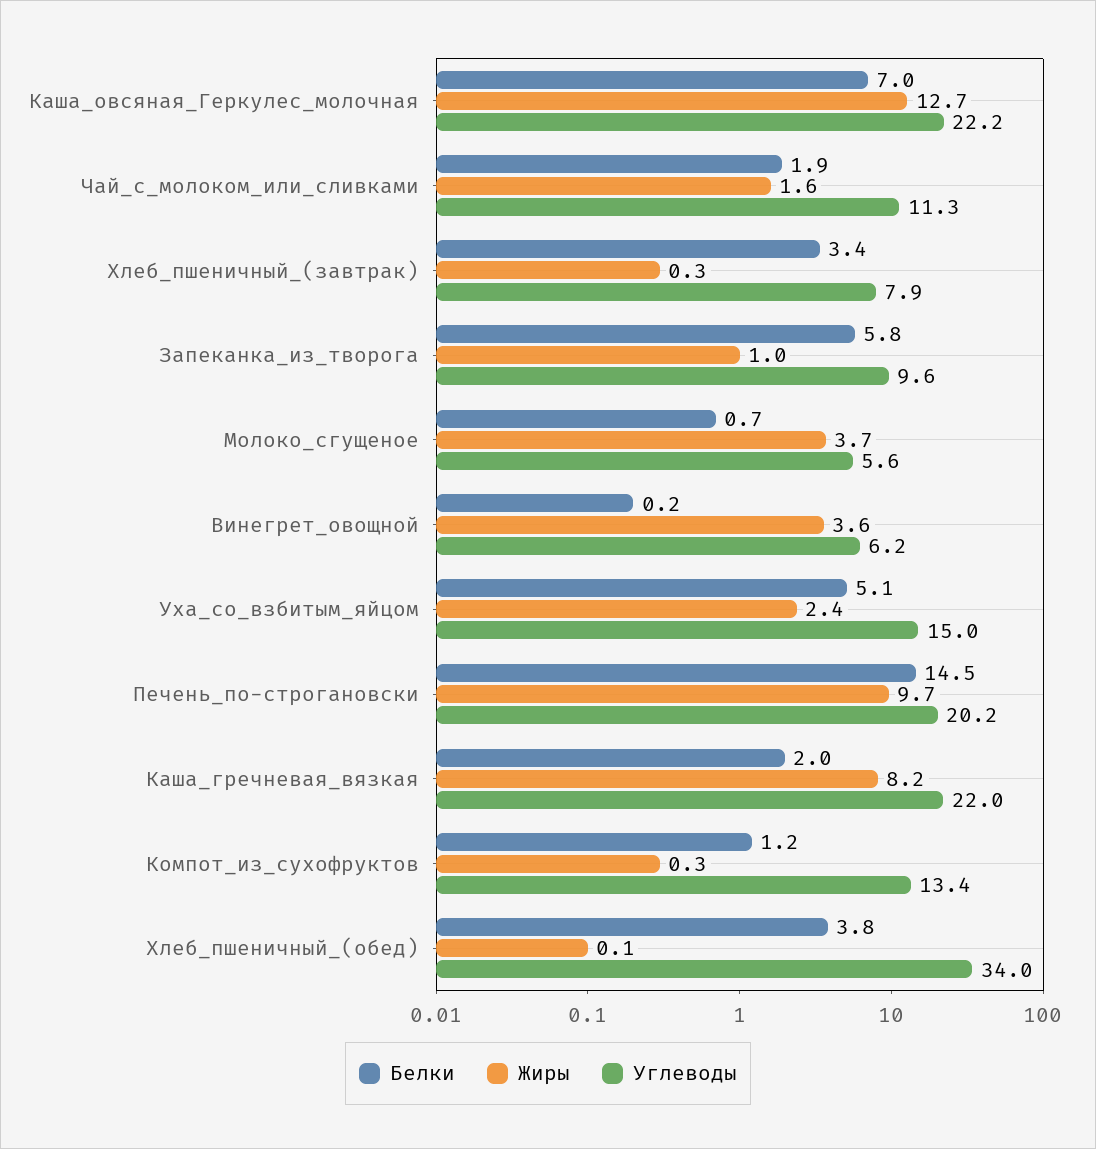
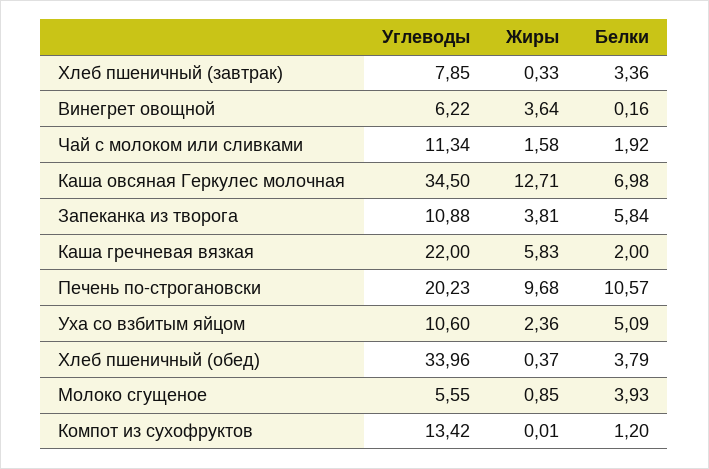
Углеводы, Каша_овсяная_Геркулес_молочная: 22.2 -> 34.5
Жиры, Запеканка_из_творога: 1 -> 3.81
Углеводы, Запеканка_из_творога: 9.6 -> 10.88
Белки, Молоко_сгущеное: 0.7 -> 3.93
Жиры, Молоко_сгущеное: 3.7 -> 0.85
Углеводы, Уха_со_взбитым_яйцом: 15 -> 10.6
Белки, Печень_по-строгановски: 14.5 -> 10.57
Жиры, Каша_гречневая_вязкая: 8.2 -> 5.83
Жиры, Компот_из_сухофруктов: 0.3 -> 0.01
Жиры, Хлеб_пшеничный_(обед): 0.1 -> 0.37

